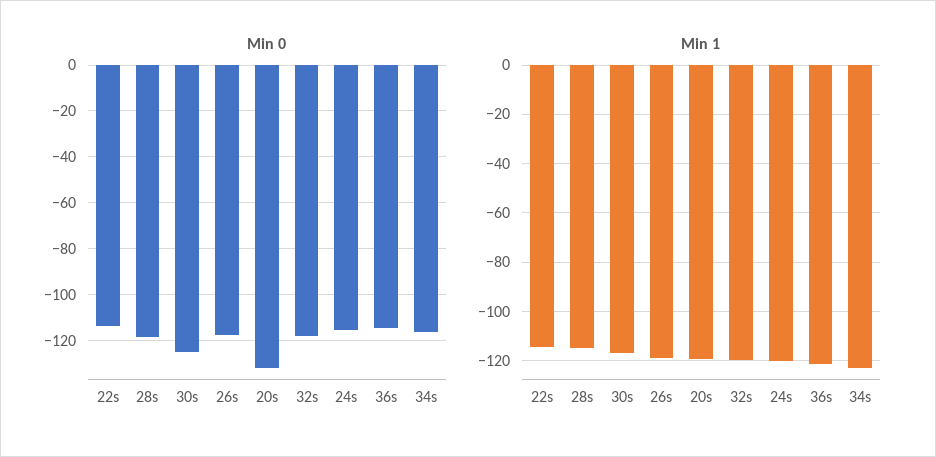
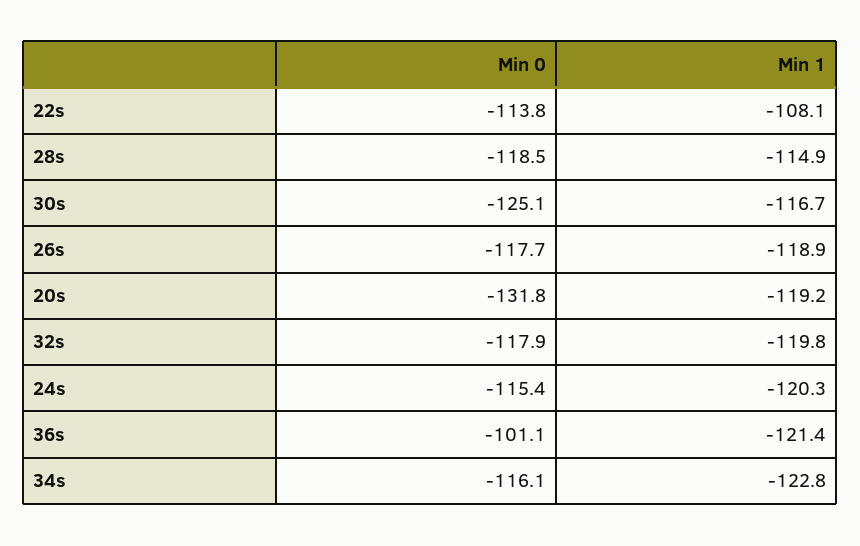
Min 0, 36s: -115 -> -101.1
Min 1, 22s: -115 -> -108.1

